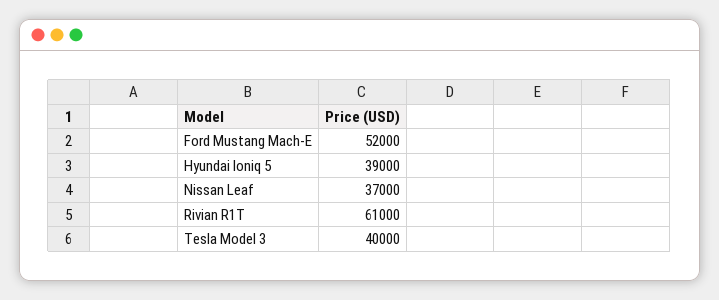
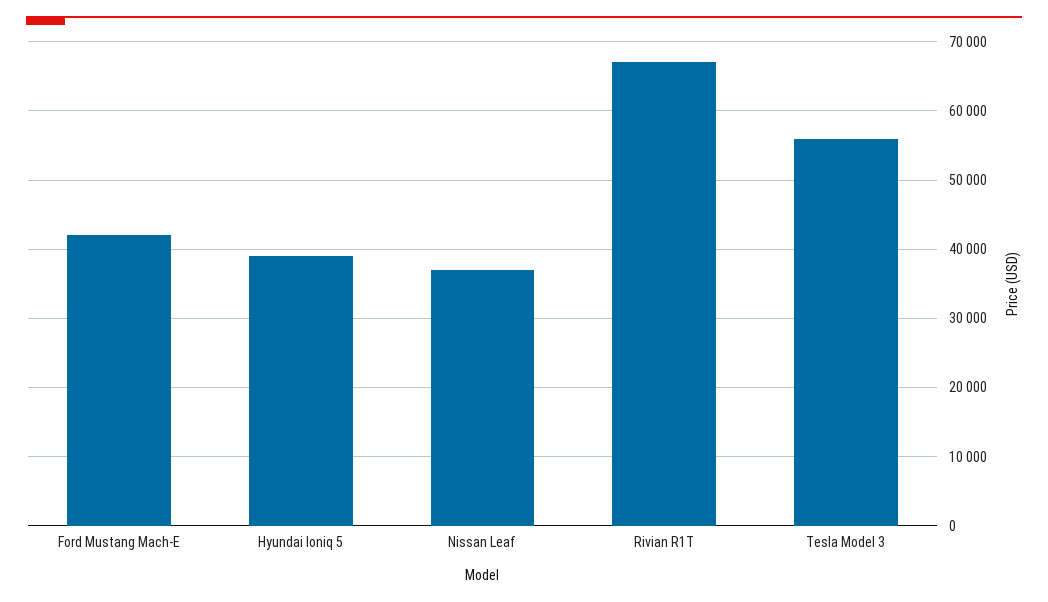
Ford Mustang Mach-E: 52000 -> 42000
Rivian R1T: 61000 -> 67000
Tesla Model 3: 40000 -> 56000

